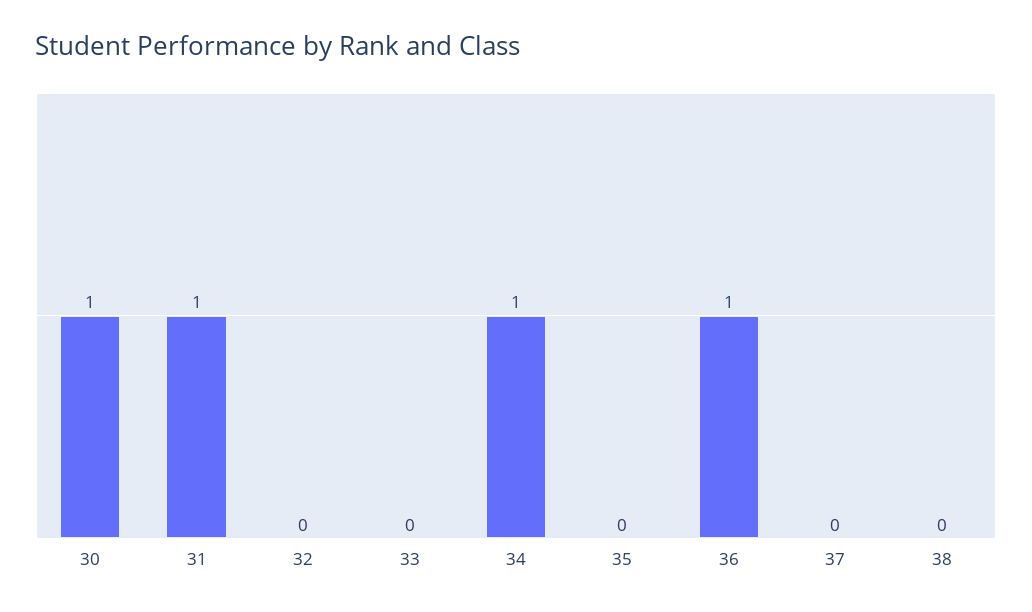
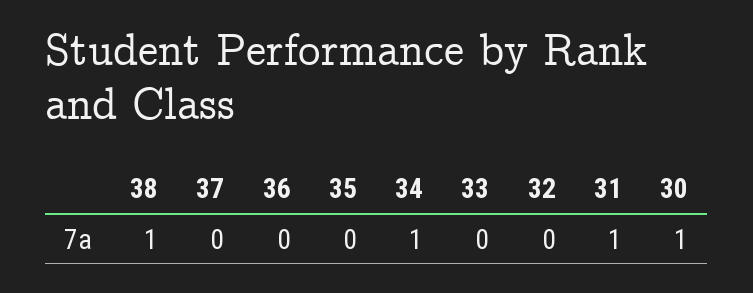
36: 1 -> 0
38: 0 -> 1

